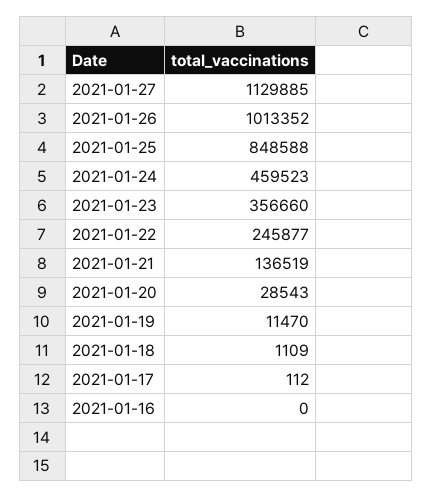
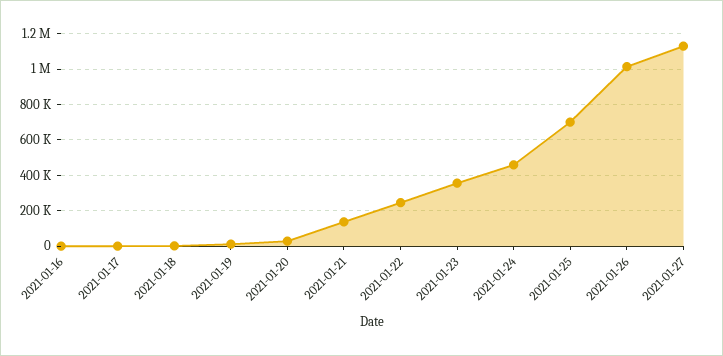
2021-01-25: 848588 -> 700000

